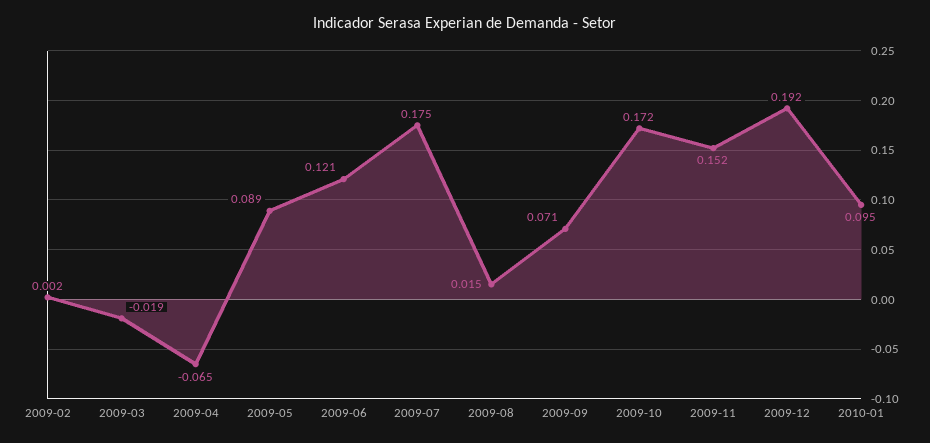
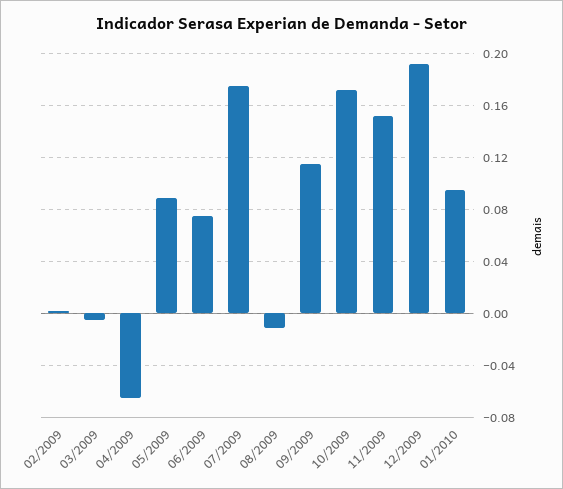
2009-03: -0.019 -> -0.005
2009-06: 0.121 -> 0.075
2009-08: 0.015 -> -0.01
2009-09: 0.071 -> 0.115

